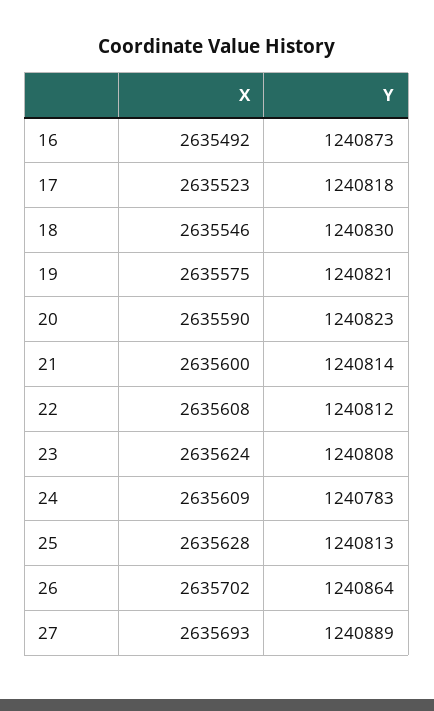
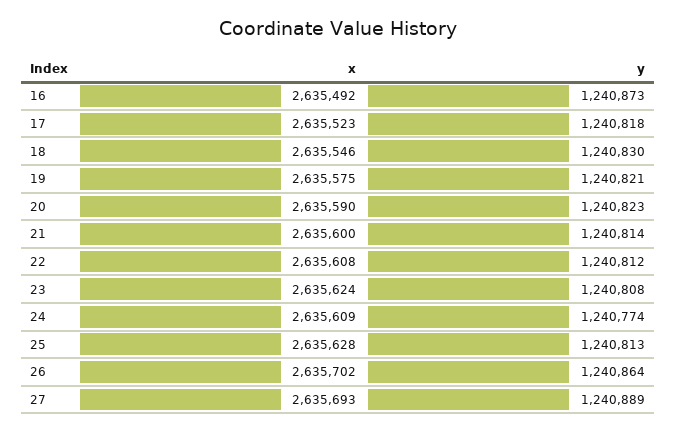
Y, 24: 1240783 -> 1240774

